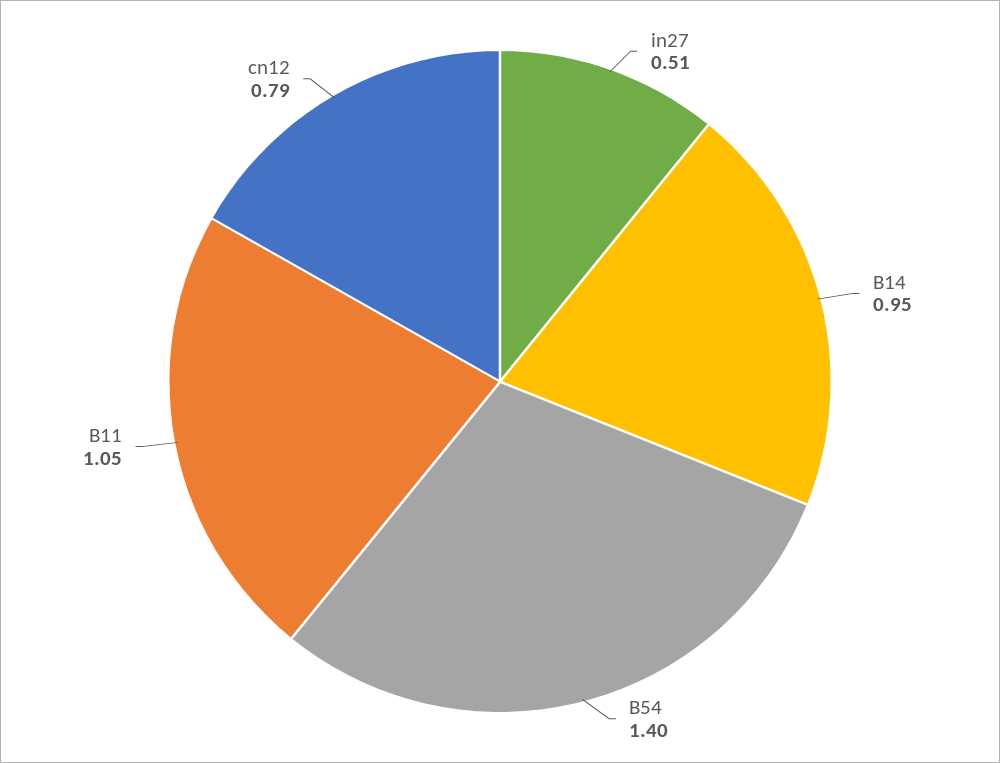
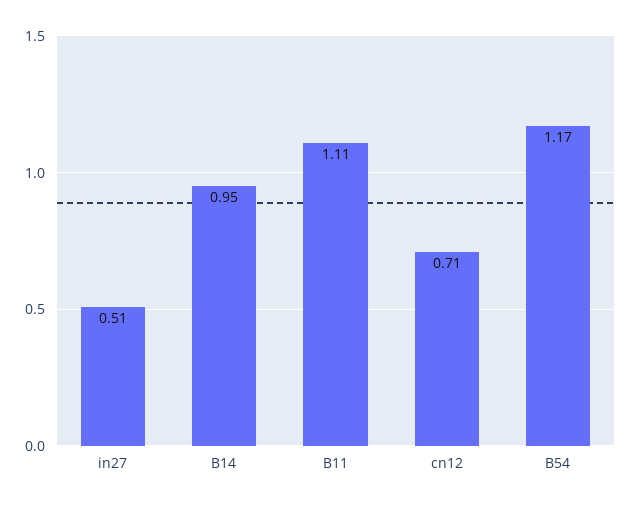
B54: 1.4 -> 1.17
B11: 1.05 -> 1.11
cn12: 0.79 -> 0.71

